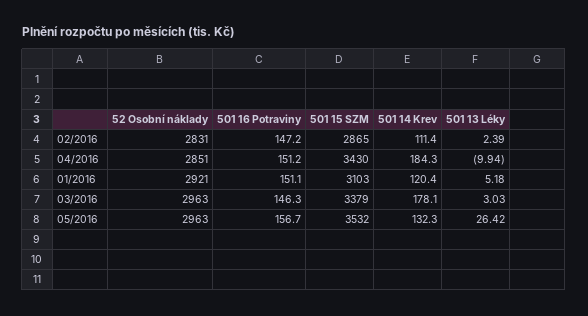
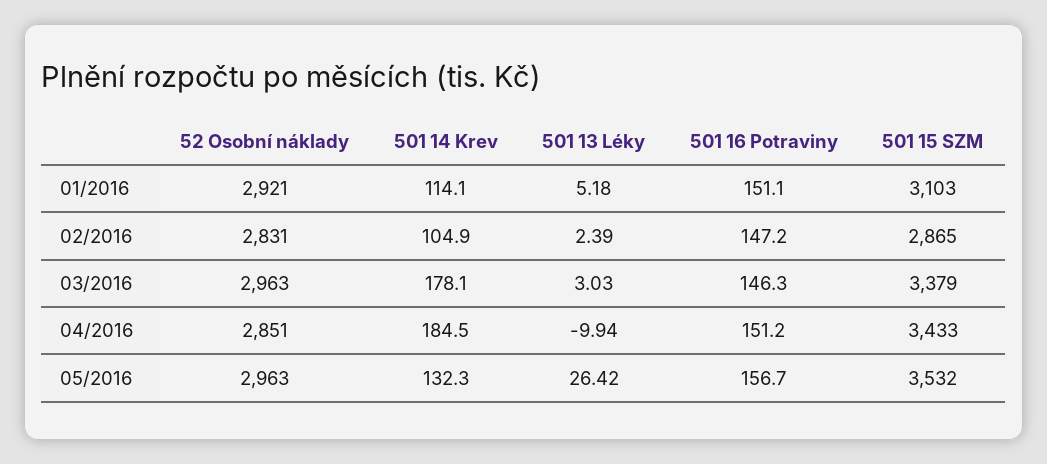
501 14 Krev, 02/2016: 111.4 -> 104.9
501 15 SZM, 04/2016: 3430 -> 3433
501 14 Krev, 04/2016: 184.3 -> 184.5
501 14 Krev, 01/2016: 120.4 -> 114.1

